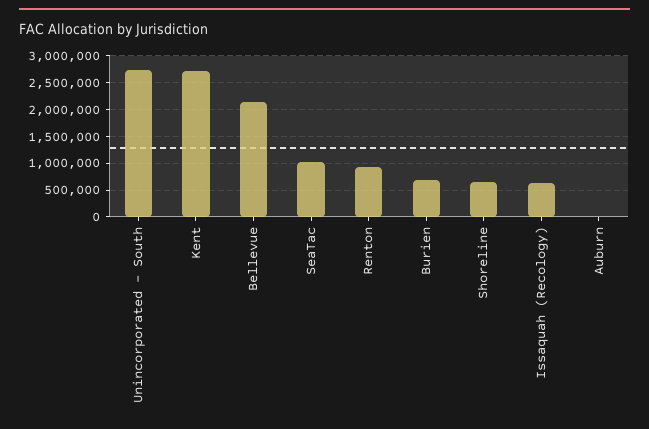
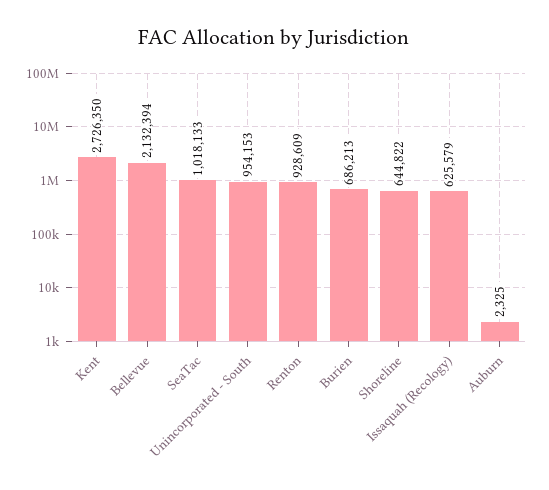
Unincorporated - South: 2750000 -> 954153

